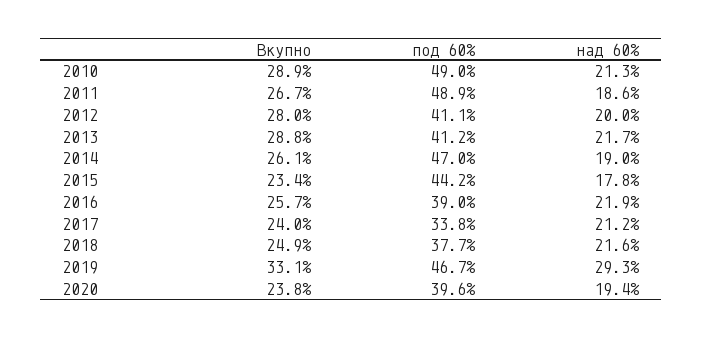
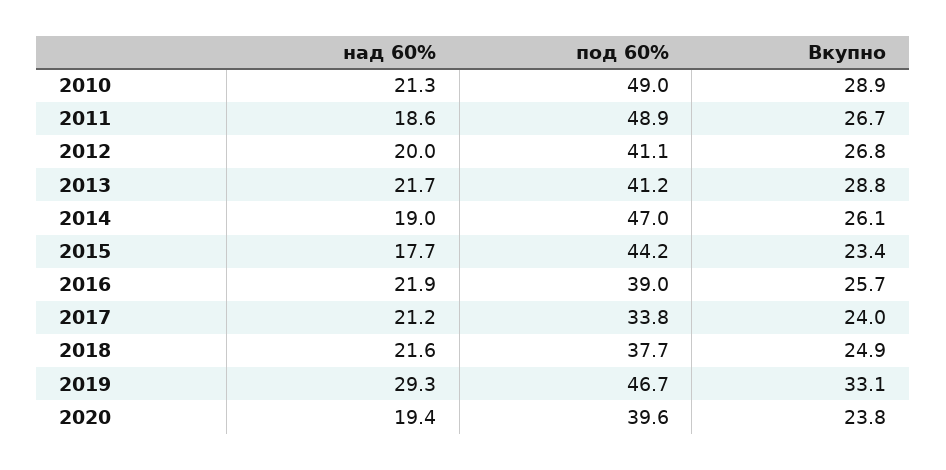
Вкупно, 2012: 28 -> 26.8
над 60%, 2015: 17.8 -> 17.7

